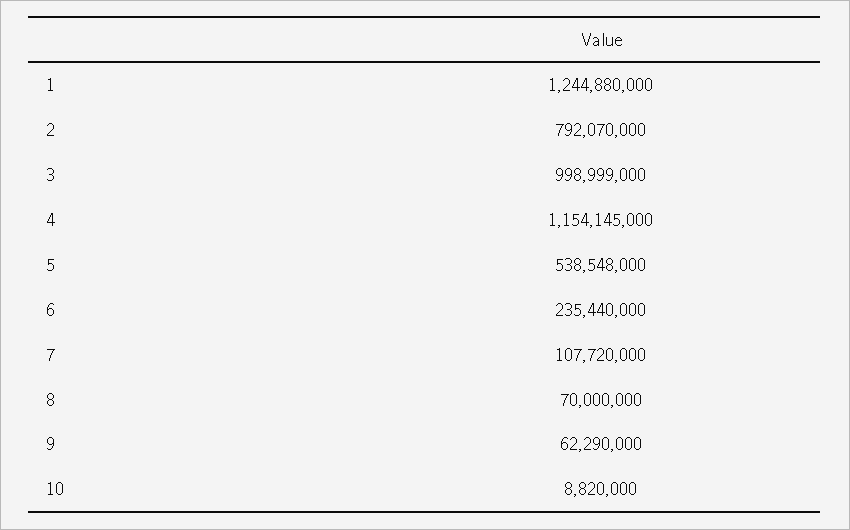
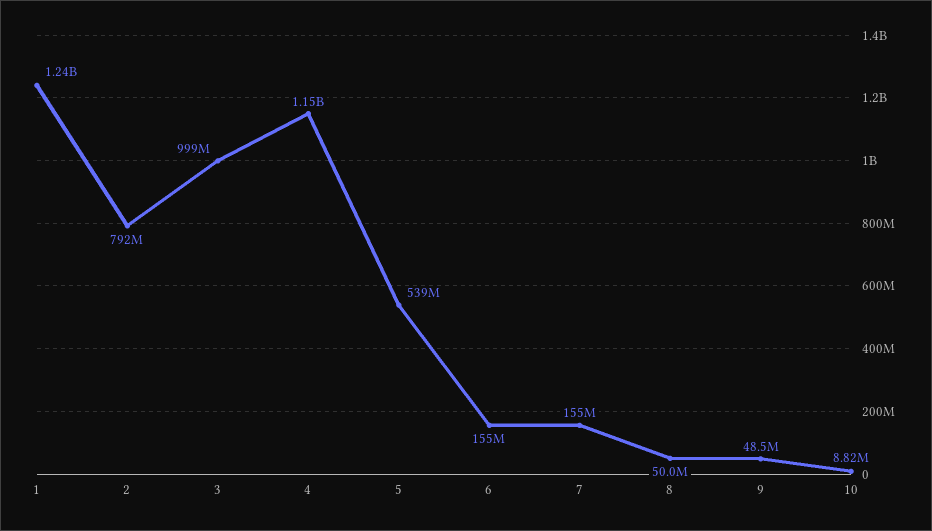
6: 235440000 -> 155000000
7: 107720000 -> 155000000
8: 70000000 -> 50000000
9: 62290000 -> 48500000

